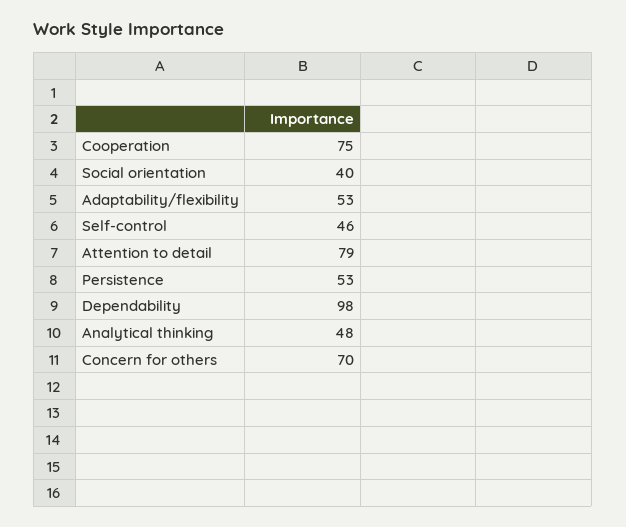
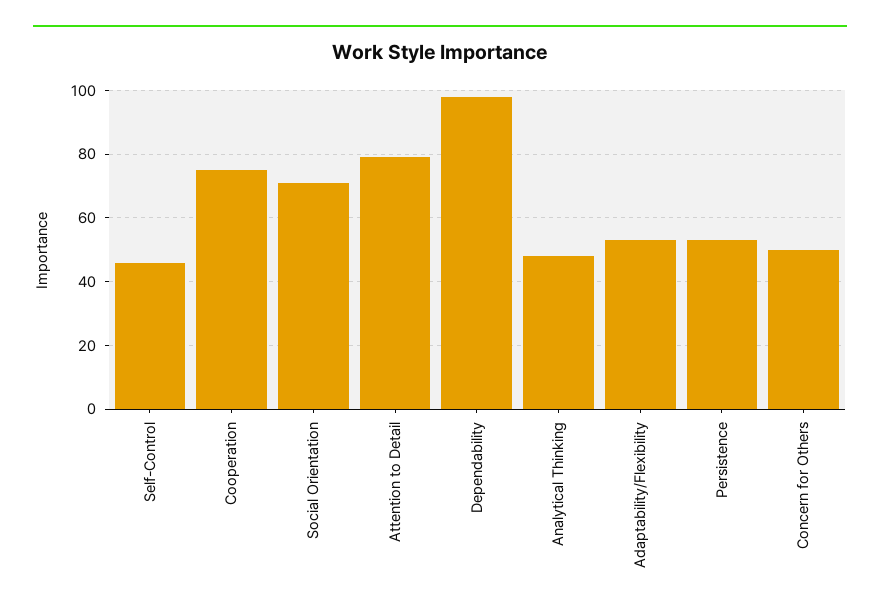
Social orientation: 40 -> 70
Concern for others: 70 -> 50

